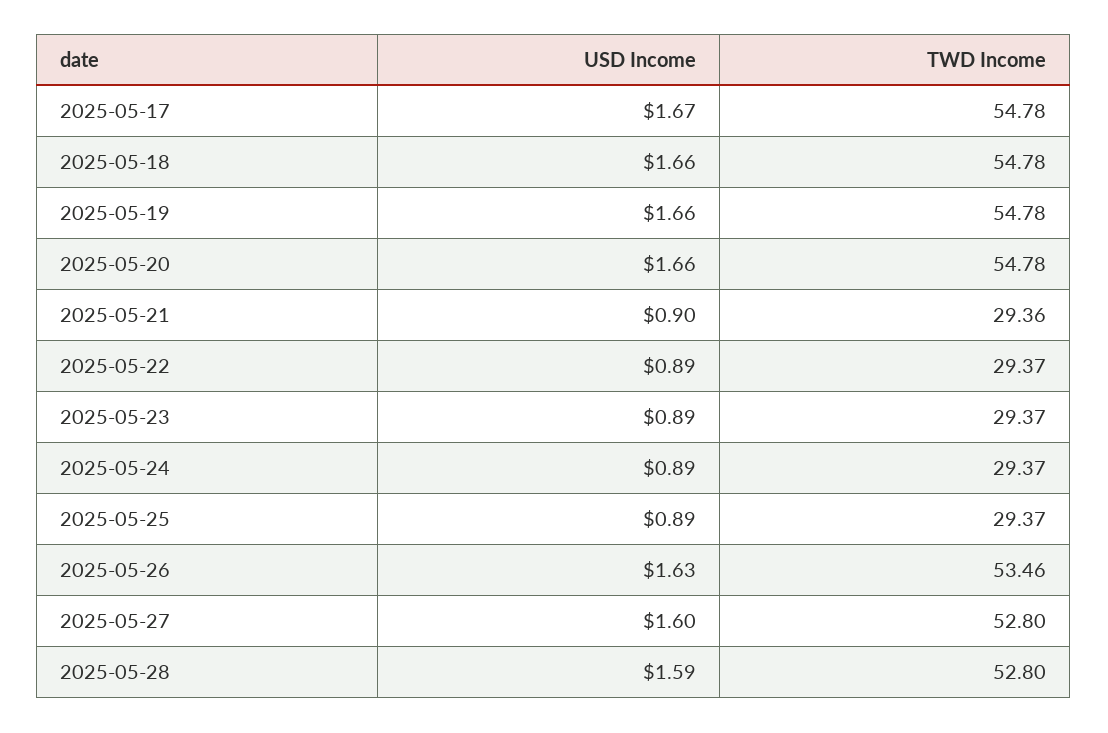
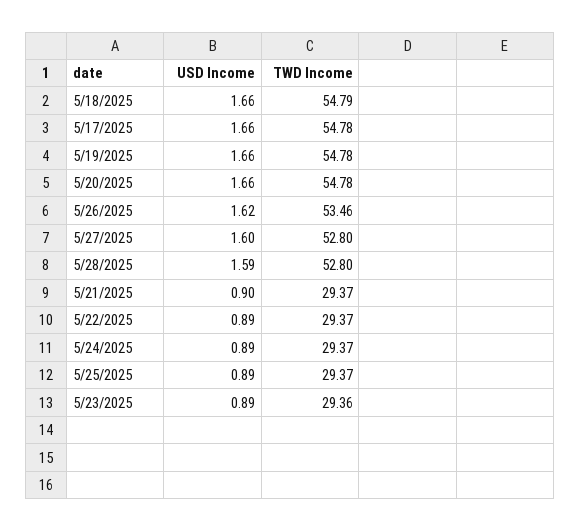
USD Income, 2025-05-17: 1.67 -> 1.66
TWD Income, 2025-05-18: 54.78 -> 54.79
TWD Income, 2025-05-21: 29.36 -> 29.37
TWD Income, 2025-05-23: 29.37 -> 29.36
USD Income, 2025-05-26: 1.63 -> 1.62

